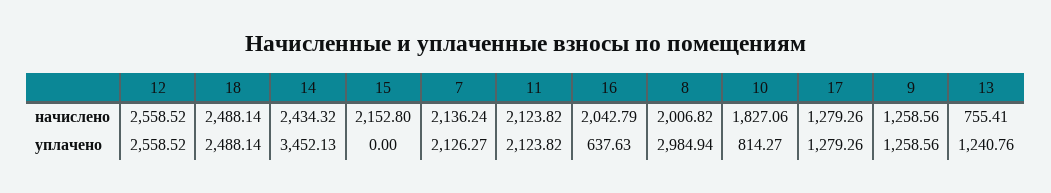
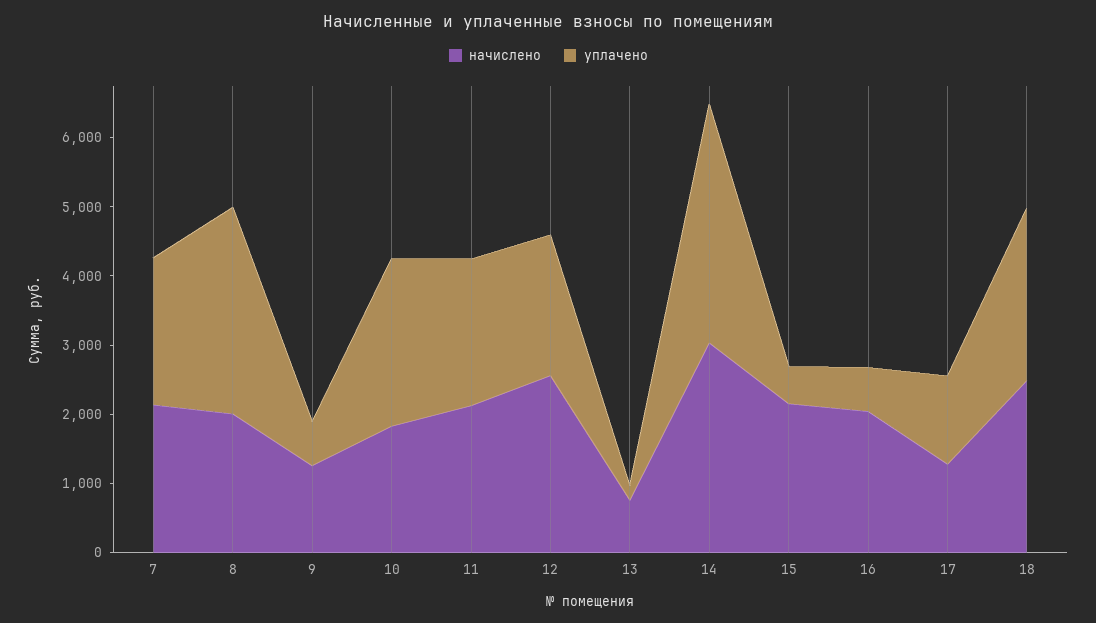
начислено, 14: 2434.32 -> 3000
уплачено, 12: 2558.52 -> 2000
уплачено, 15: 0 -> 600
уплачено, 10: 814.27 -> 2400
уплачено, 9: 1258.56 -> 600
уплачено, 13: 1240.76 -> 200

